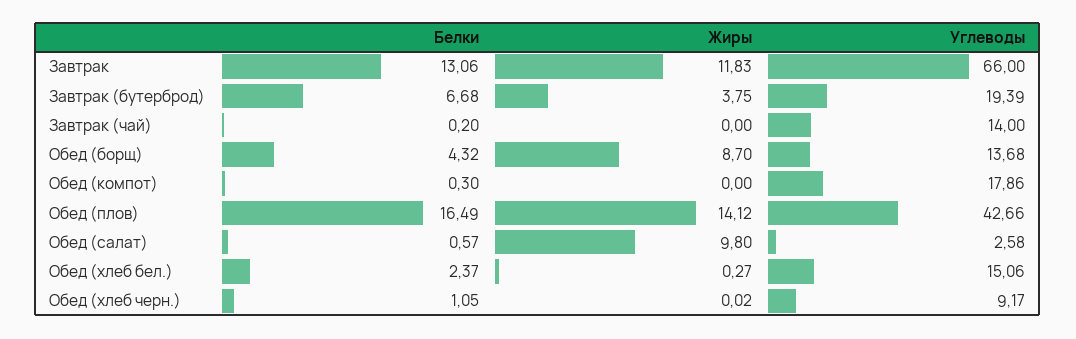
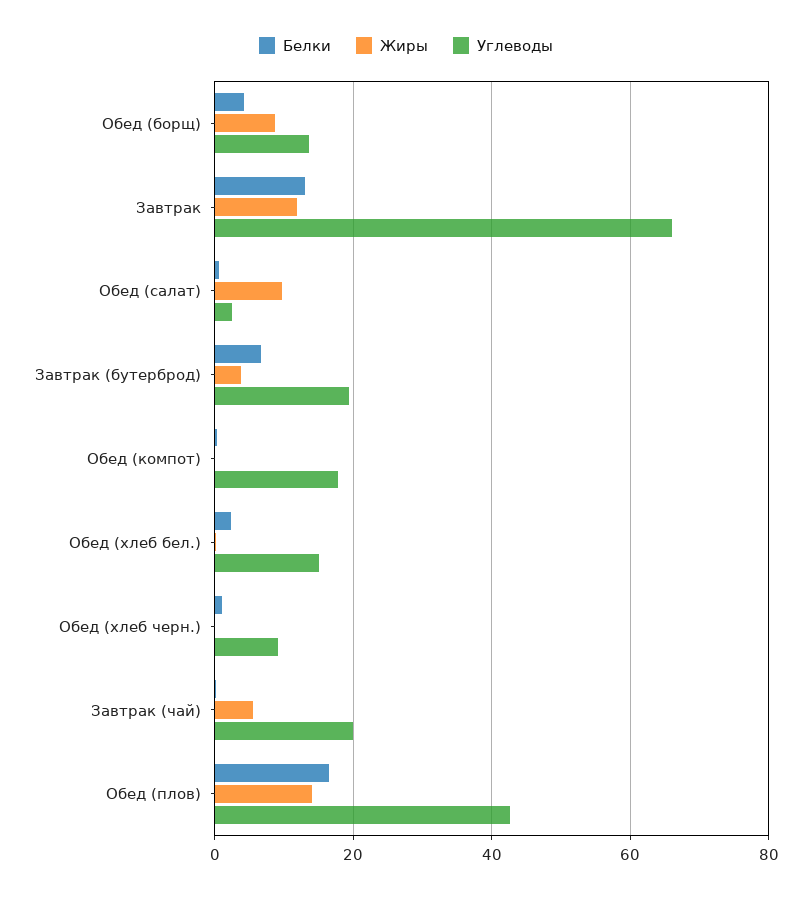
Жиры, Завтрак (чай): 0 -> 6
Углеводы, Завтрак (чай): 14 -> 20

